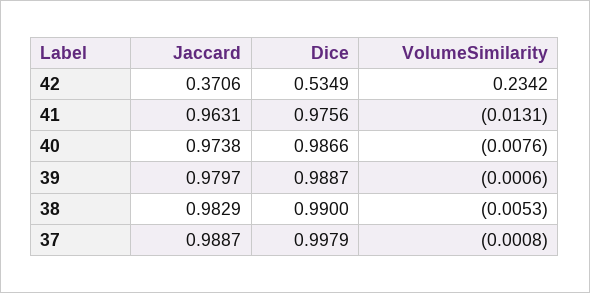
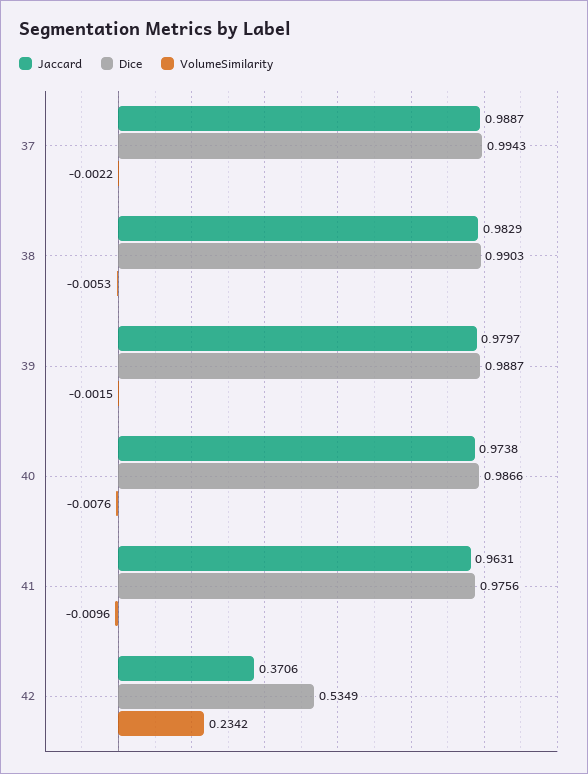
VolumeSimilarity, 41: -0.0131 -> -0.0096
VolumeSimilarity, 39: -0.0006 -> -0.0015
Dice, 38: 0.99 -> 0.9903
Dice, 37: 0.9979 -> 0.9943
VolumeSimilarity, 37: -0.0008 -> -0.0022

